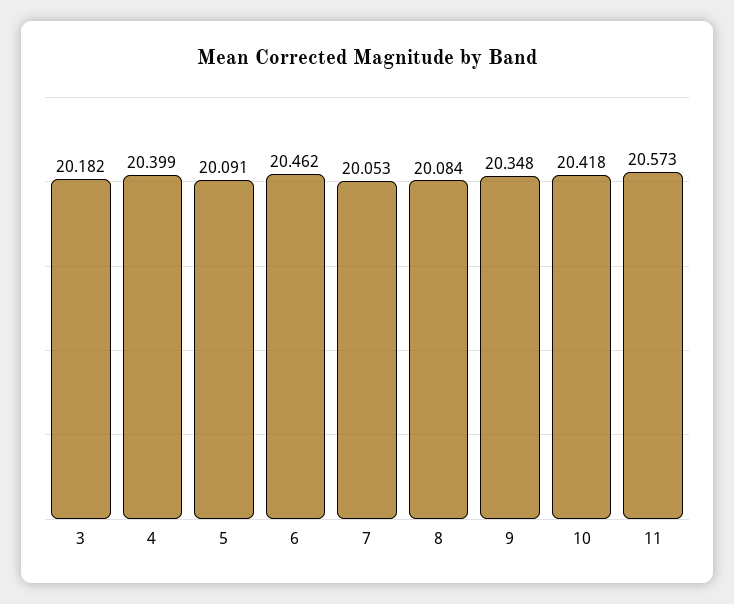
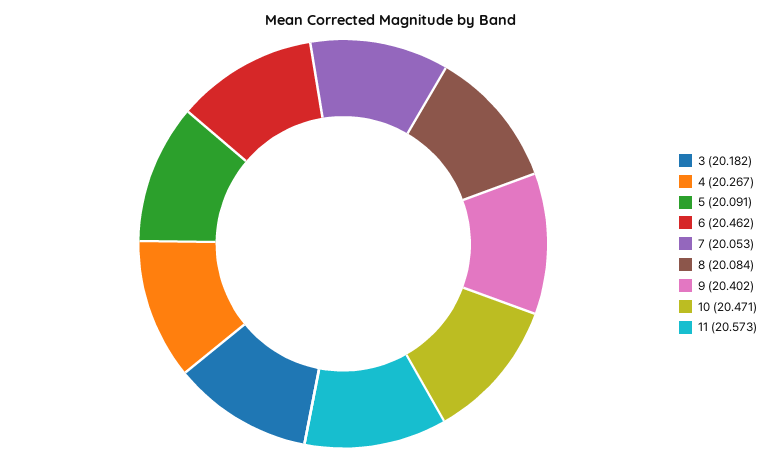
4: 20.399 -> 20.267
9: 20.348 -> 20.402
10: 20.418 -> 20.471

